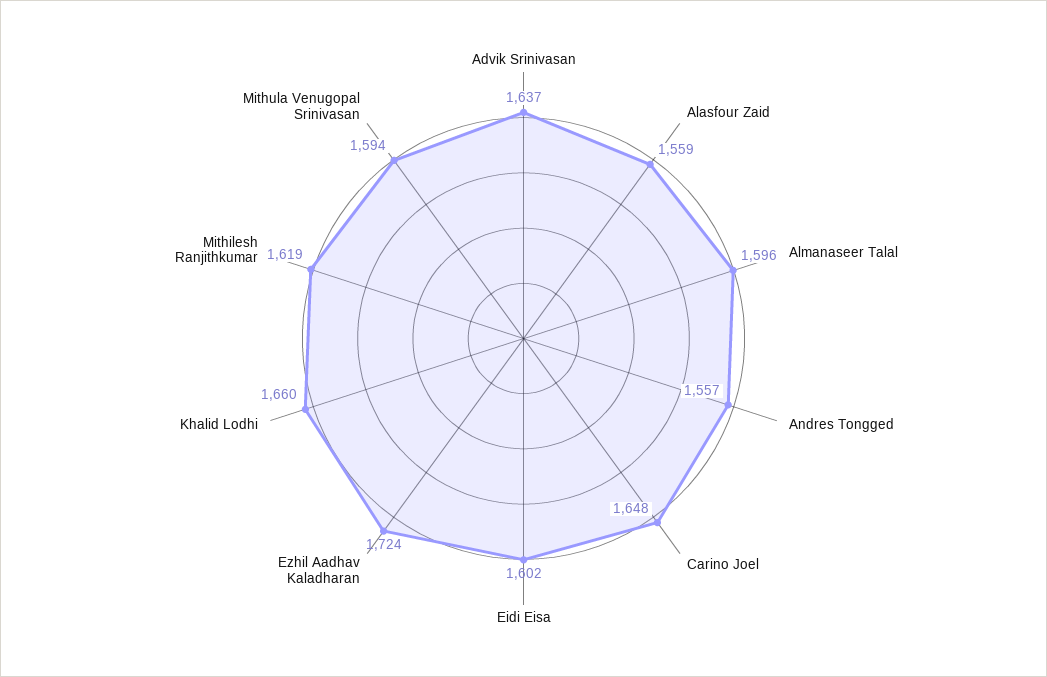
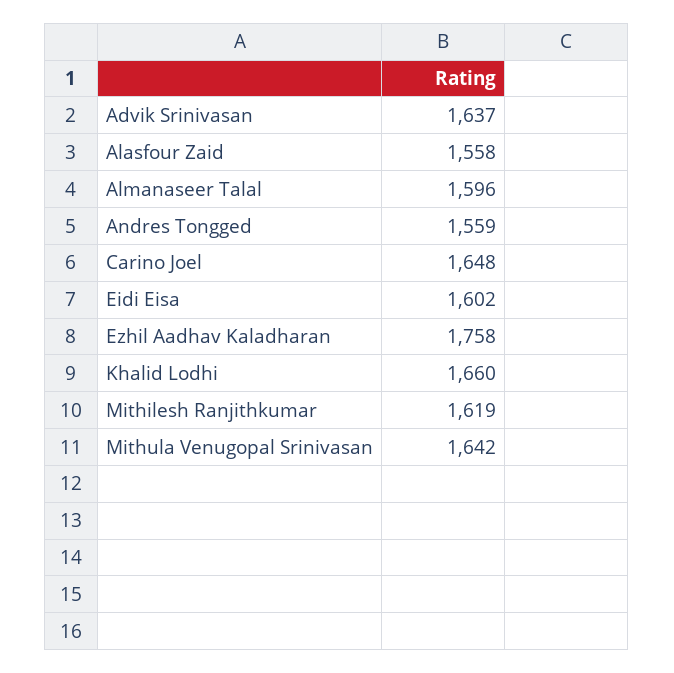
Alasfour Zaid: 1559 -> 1558
Andres Tongged: 1557 -> 1559
Ezhil Aadhav Kaladharan: 1724 -> 1758
Mithula Venugopal Srinivasan: 1594 -> 1642

